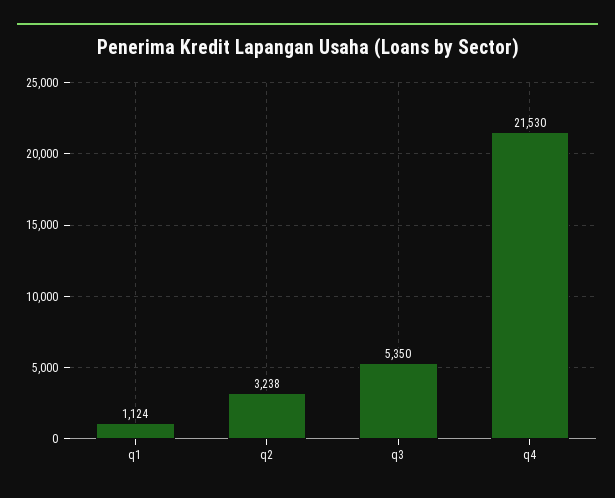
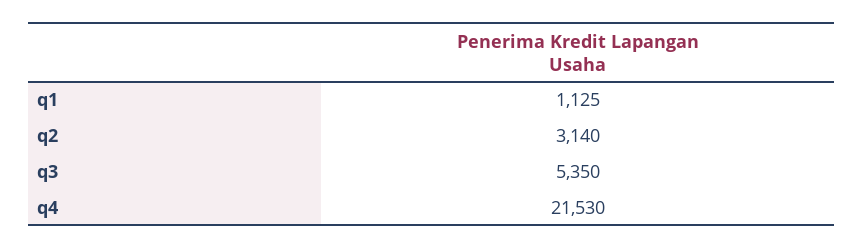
q1: 1124 -> 1125
q2: 3238 -> 3140

